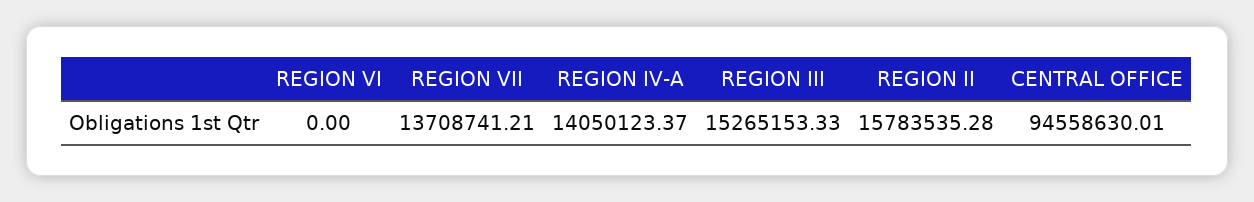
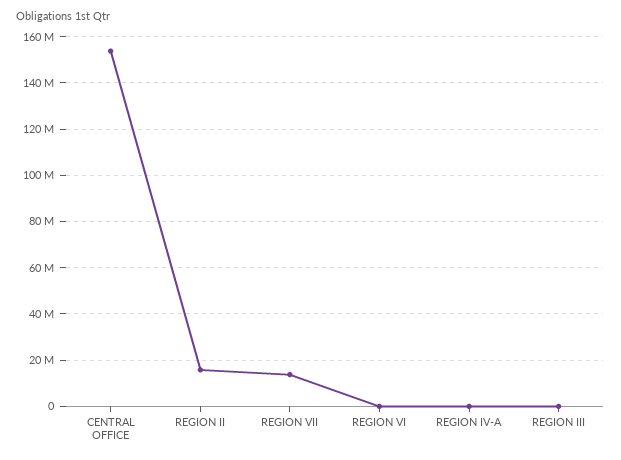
REGION IV-A: 14050123.37 -> 0
REGION III: 15265153.33 -> 0
CENTRAL OFFICE: 94558630.01 -> 155000000

